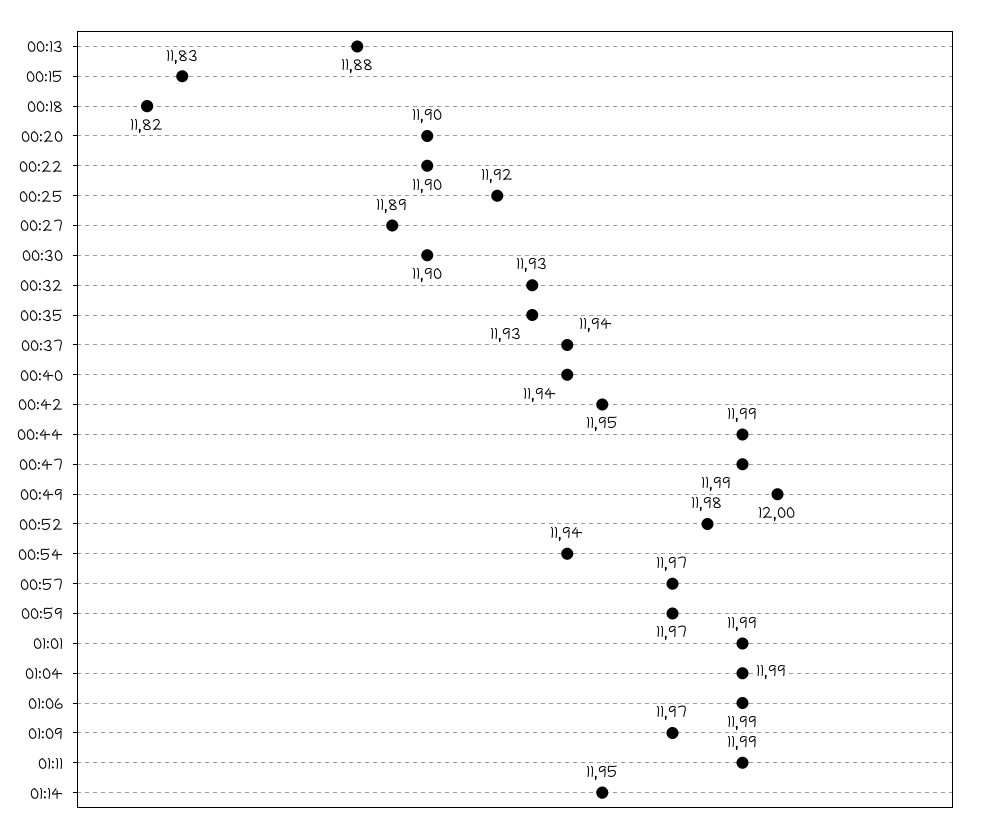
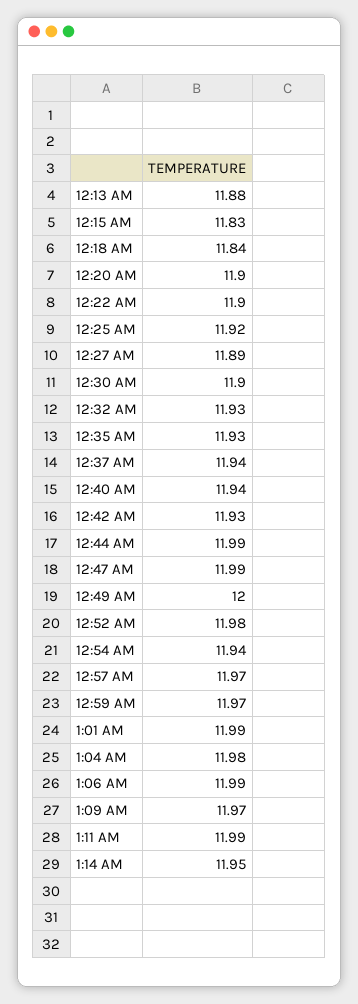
00:18: 11.82 -> 11.84
00:42: 11.95 -> 11.93
01:04: 11.99 -> 11.98

